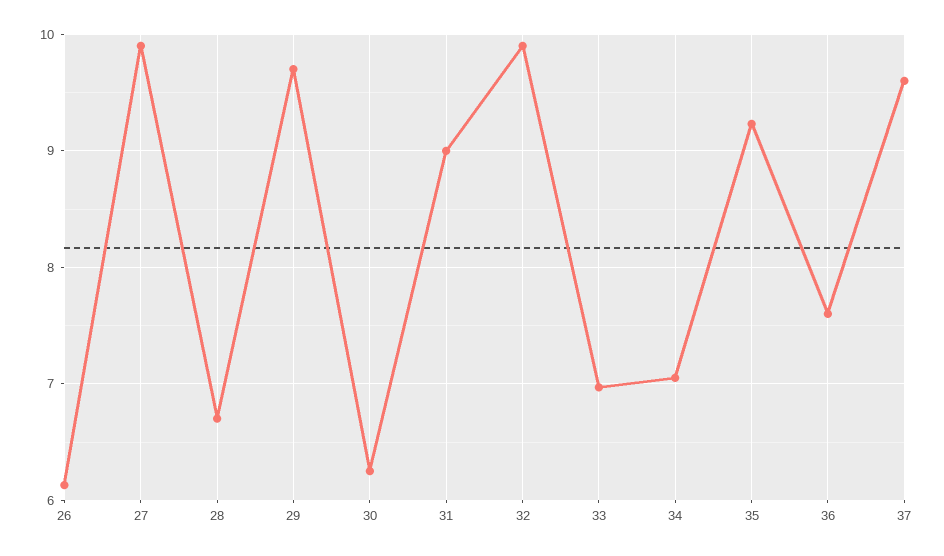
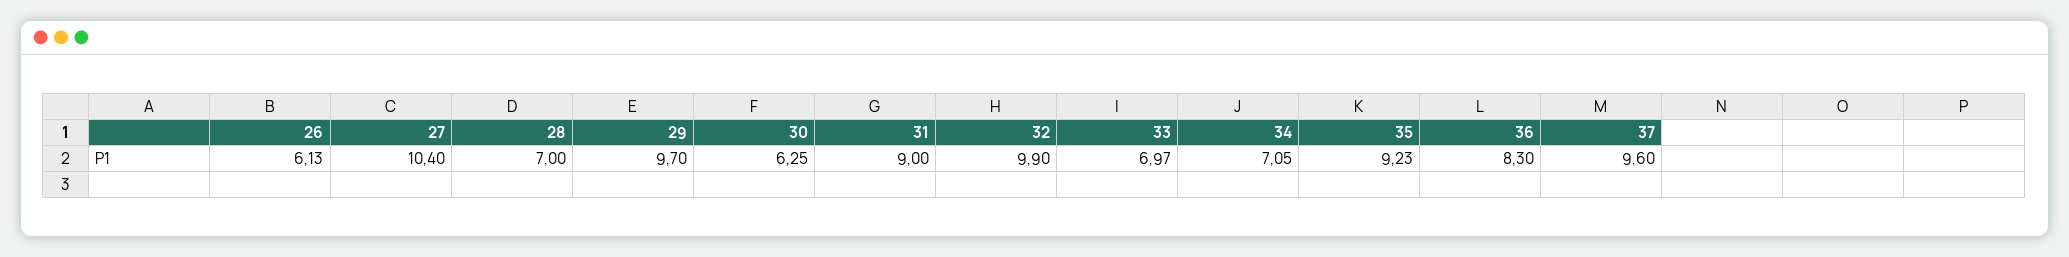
27: 9.9 -> 10.4
28: 6.7 -> 7
36: 7.6 -> 8.3

